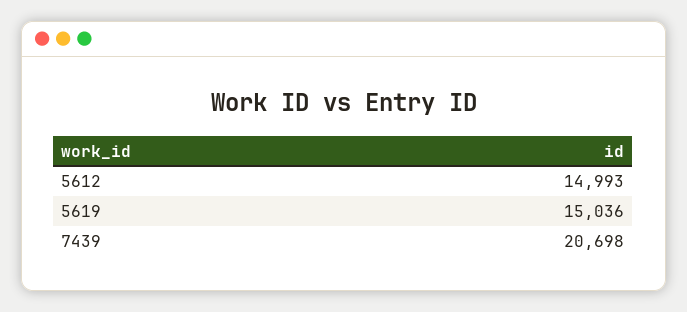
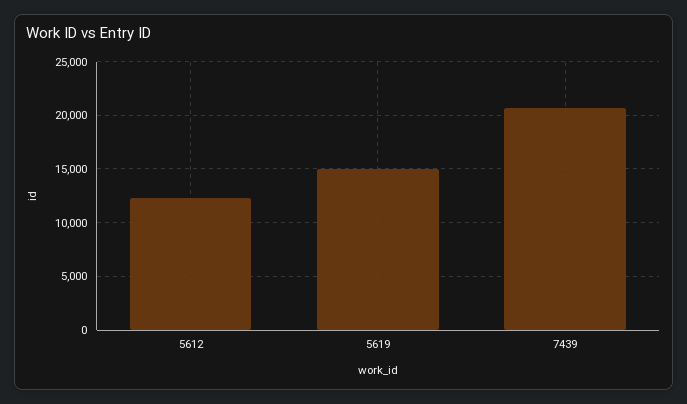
5612: 14993 -> 12000

